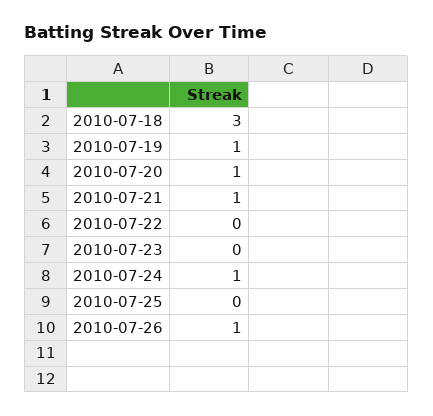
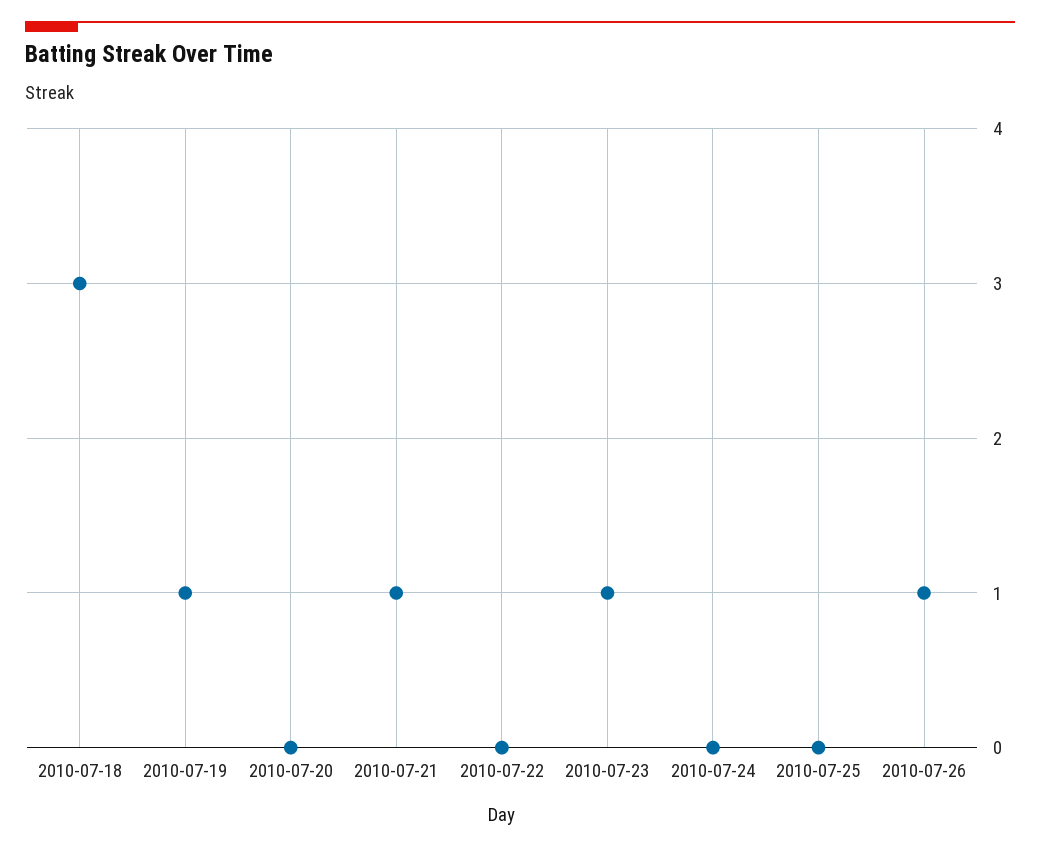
2010-07-20: 1 -> 0
2010-07-23: 0 -> 1
2010-07-24: 1 -> 0

